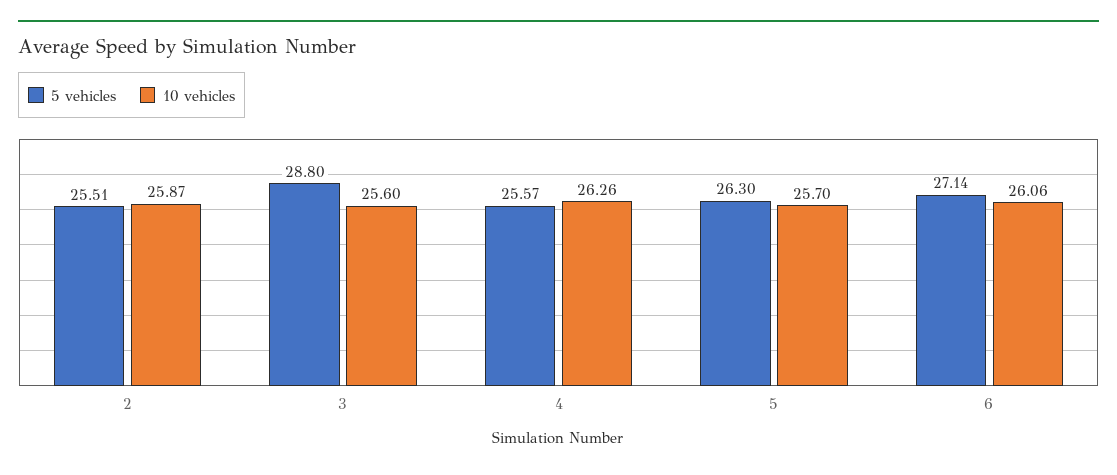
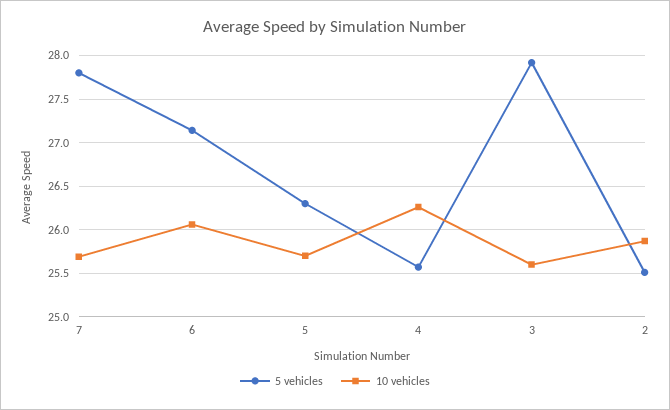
5 vehicles, 3: 28.8 -> 27.9
5 vehicles, 7: none -> 27.8
10 vehicles, 7: none -> 25.7

